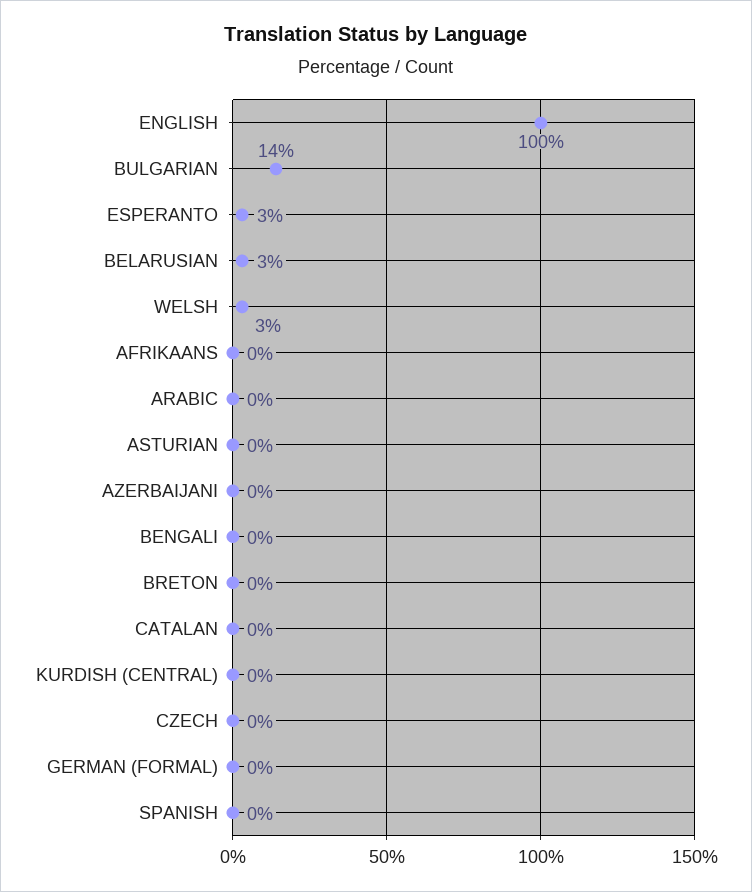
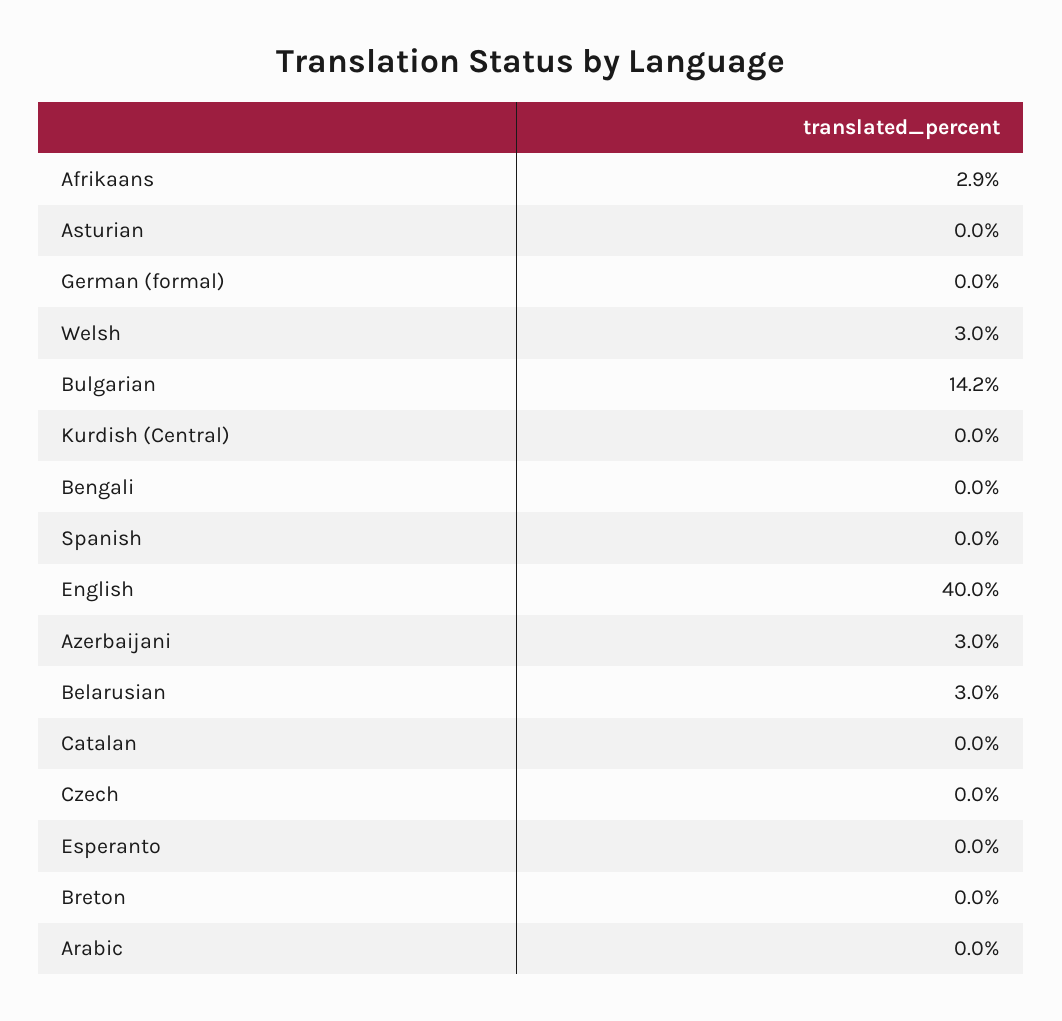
ENGLISH: 100 -> 40
ESPERANTO: 3 -> 0
AFRIKAANS: 0 -> 2.9
AZERBAIJANI: 0 -> 3

